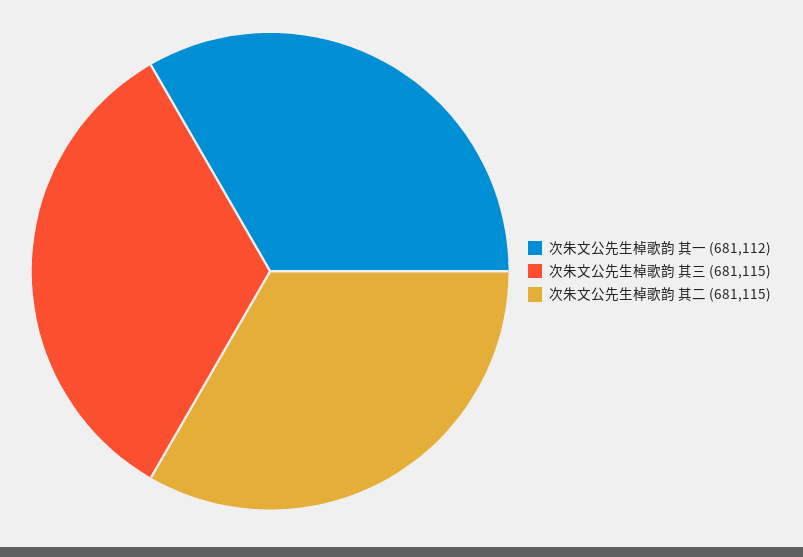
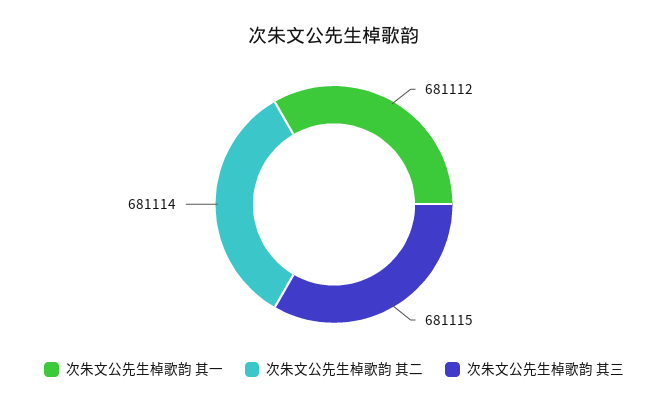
次朱文公先生棹歌韵 其二: 681115 -> 681114

